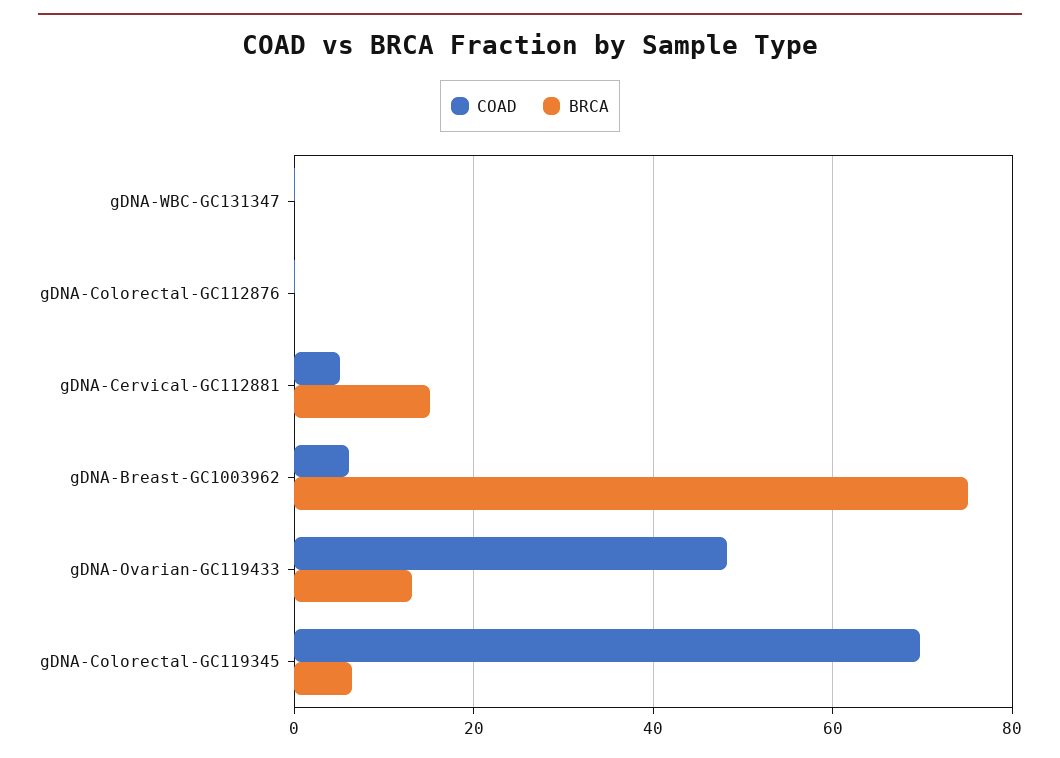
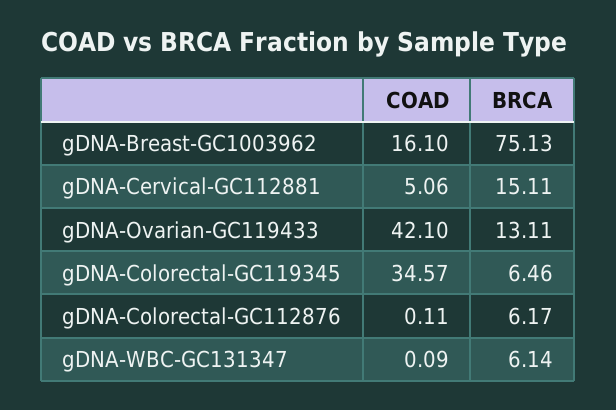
BRCA, gDNA-WBC-GC131347: 0 -> 6.14
BRCA, gDNA-Colorectal-GC112876: 0 -> 6.17
COAD, gDNA-Breast-GC1003962: 6 -> 16.1
COAD, gDNA-Ovarian-GC119433: 48 -> 42.1
COAD, gDNA-Colorectal-GC119345: 70 -> 34.57

